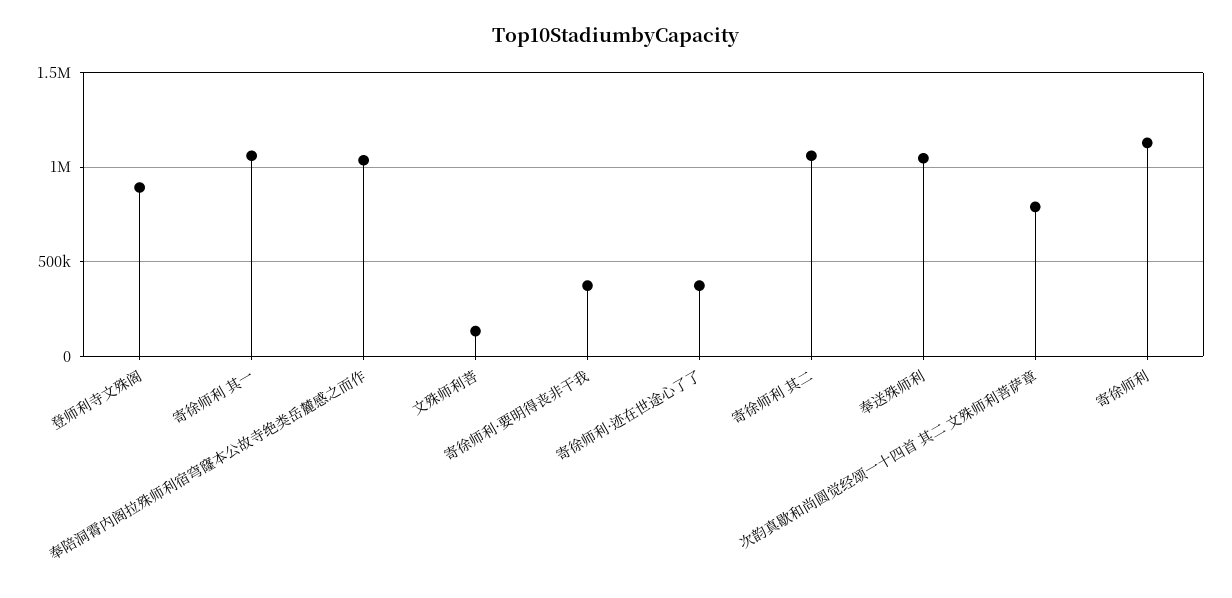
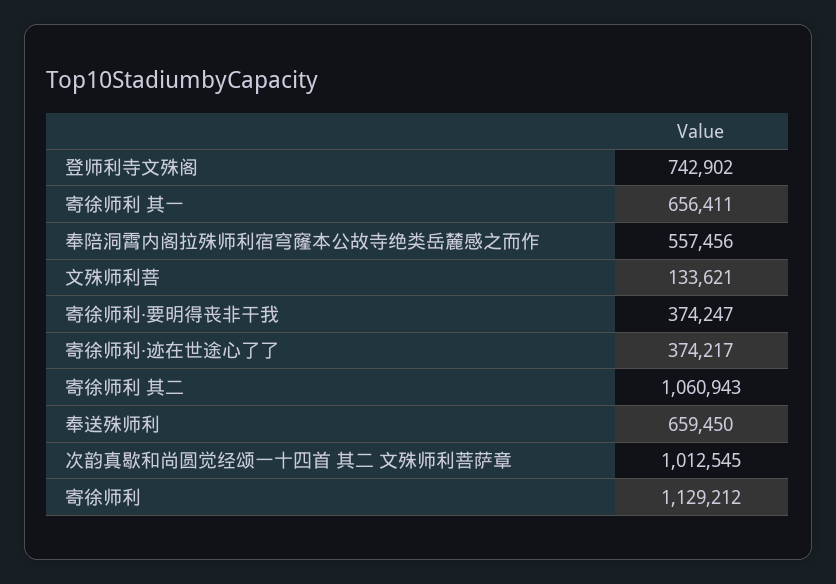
登师利寺文殊阁: 900000 -> 742902
寄徐师利 其一: 1050000 -> 656411
奉陪洞霄内阁拉殊师利宿穹窿本公故寺绝类岳麓感之而作: 1050000 -> 557456
奉送殊师利: 1050000 -> 659450
次韵真歇和尚圆觉经颂一十四首 其二 文殊师利菩萨章: 800000 -> 1012545

